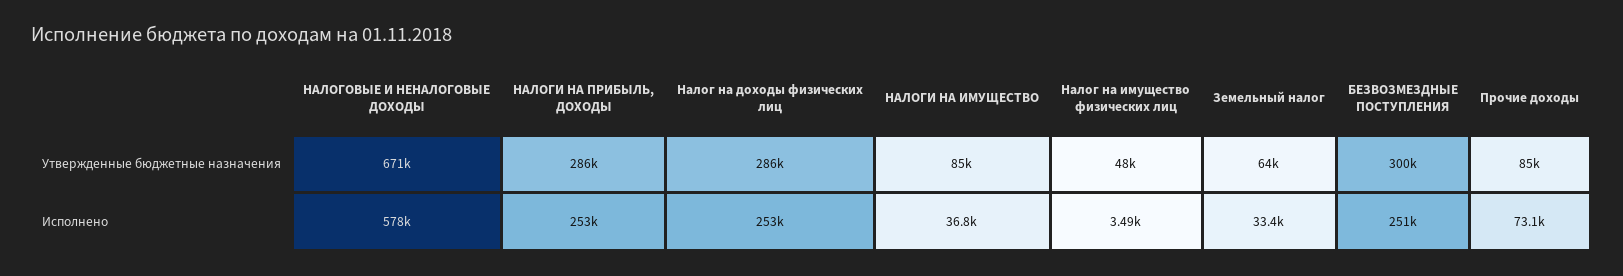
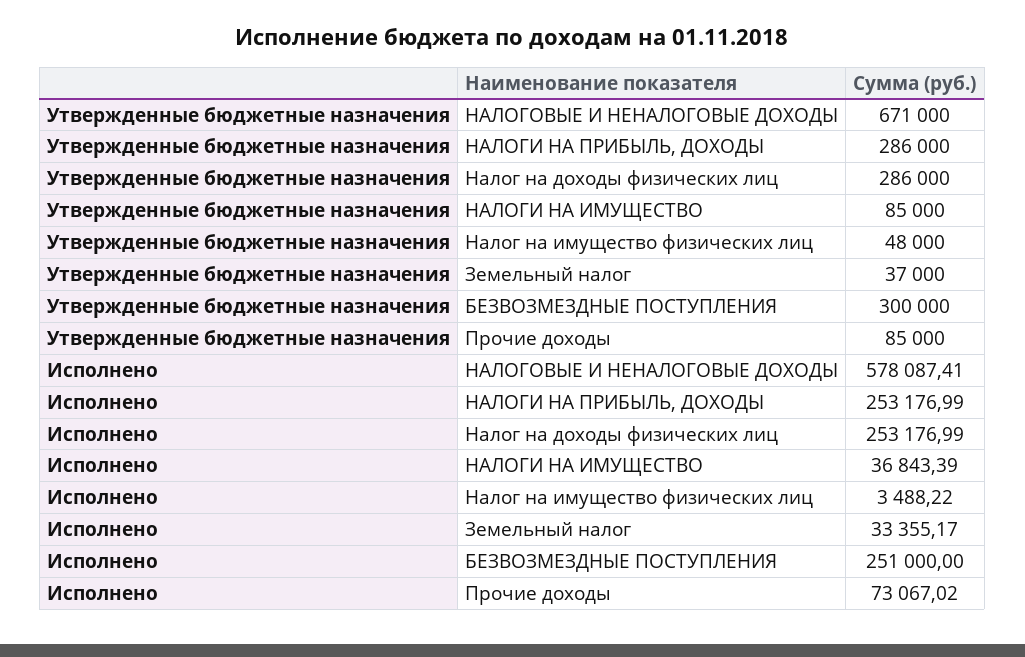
Земельный налог, Утвержденные бюджетные назначения: 64000 -> 37000

